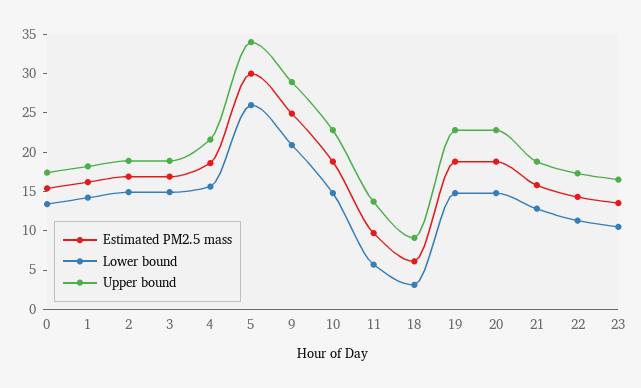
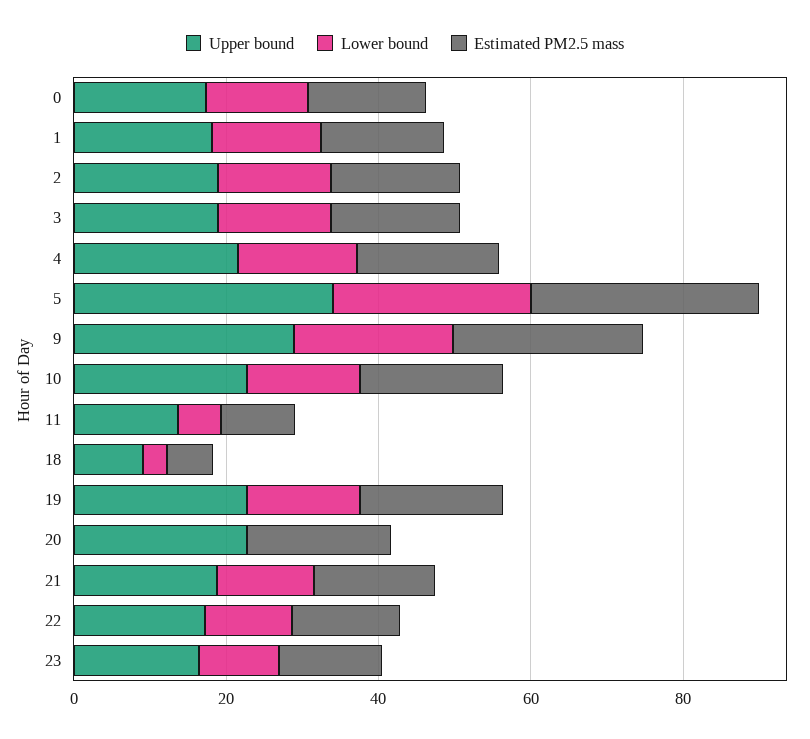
Lower bound, 20: 15 -> 0

